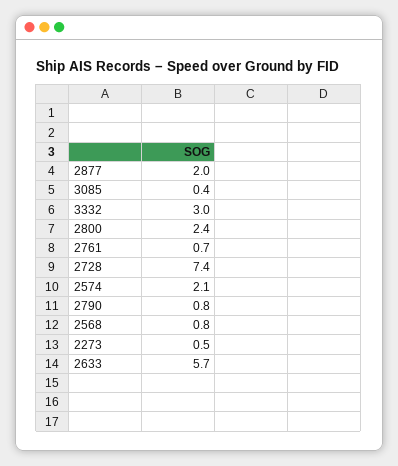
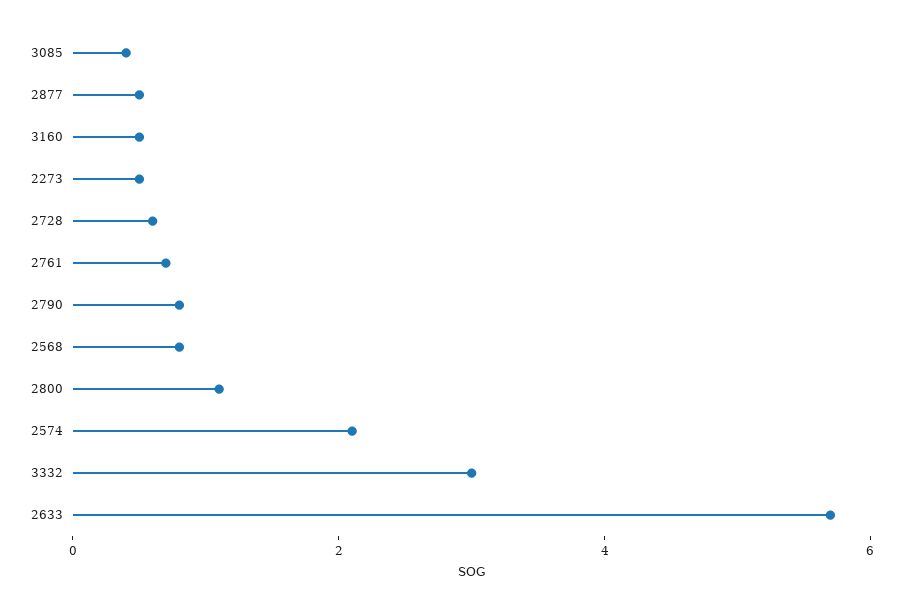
2877: 2 -> 0.5
2800: 2.4 -> 1
2728: 7.4 -> 0.5
3160: none -> 0.5

